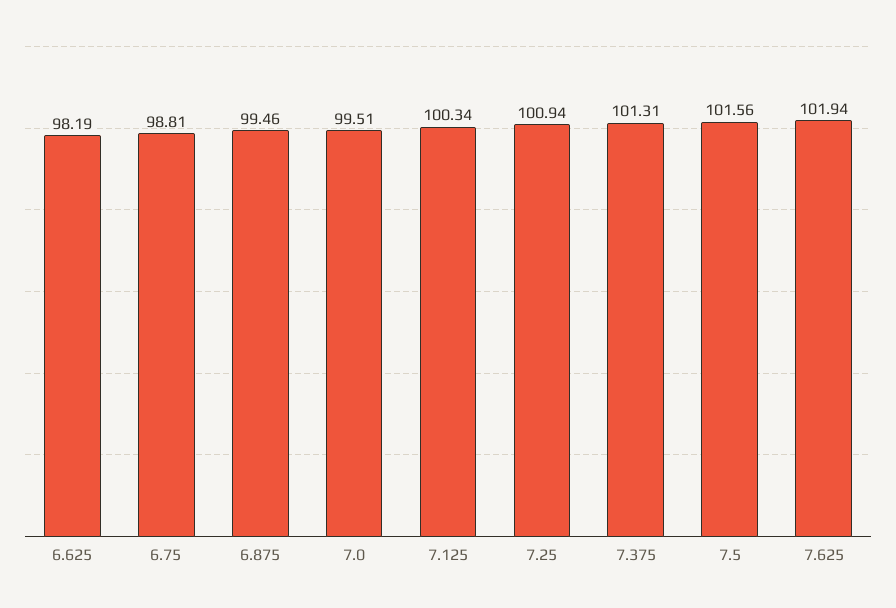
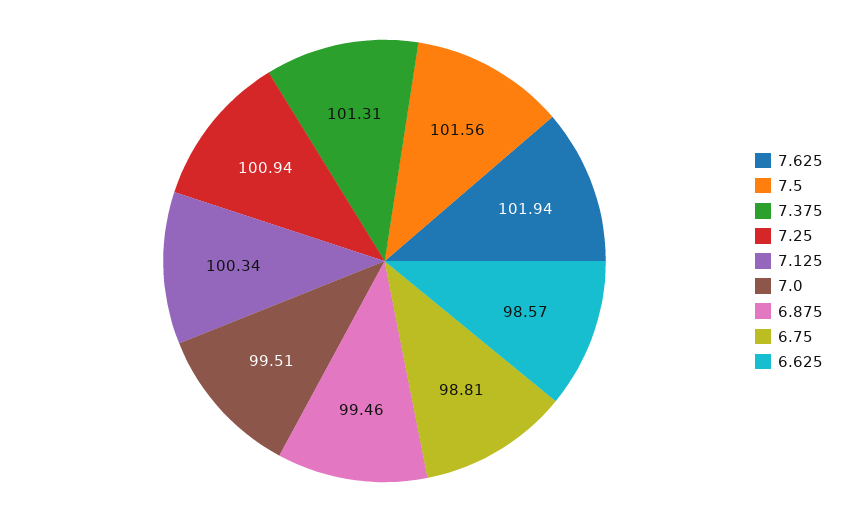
6.625: 98.19 -> 98.57

